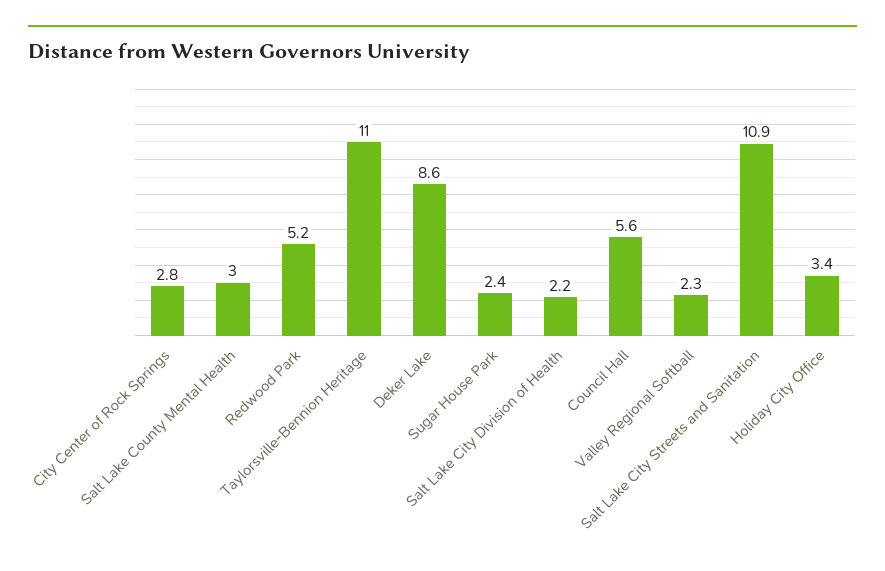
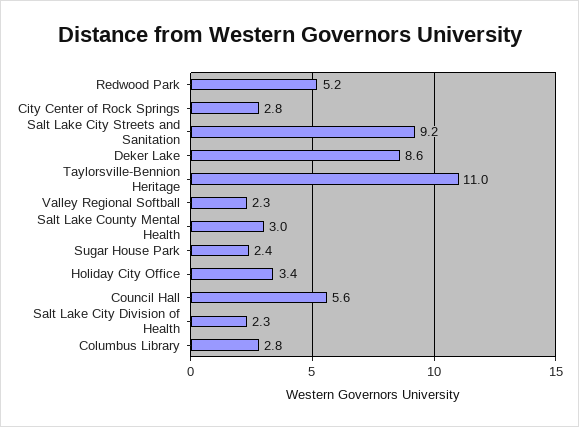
Salt Lake City Division of Health: 2.2 -> 2.3
Salt Lake City Streets and Sanitation: 10.9 -> 9.2
Columbus Library: none -> 2.8

